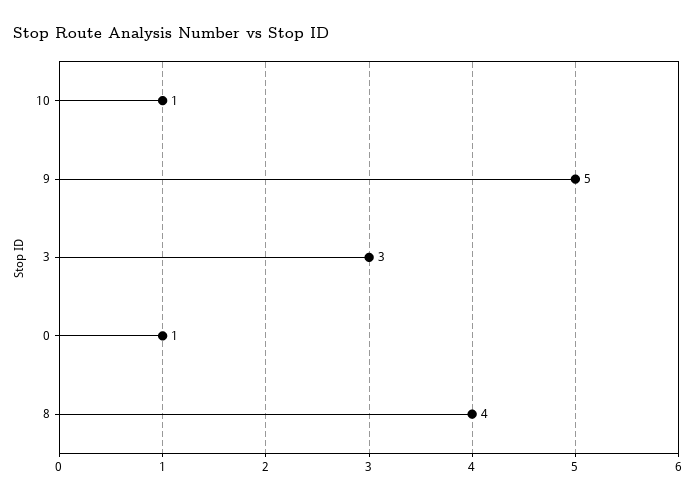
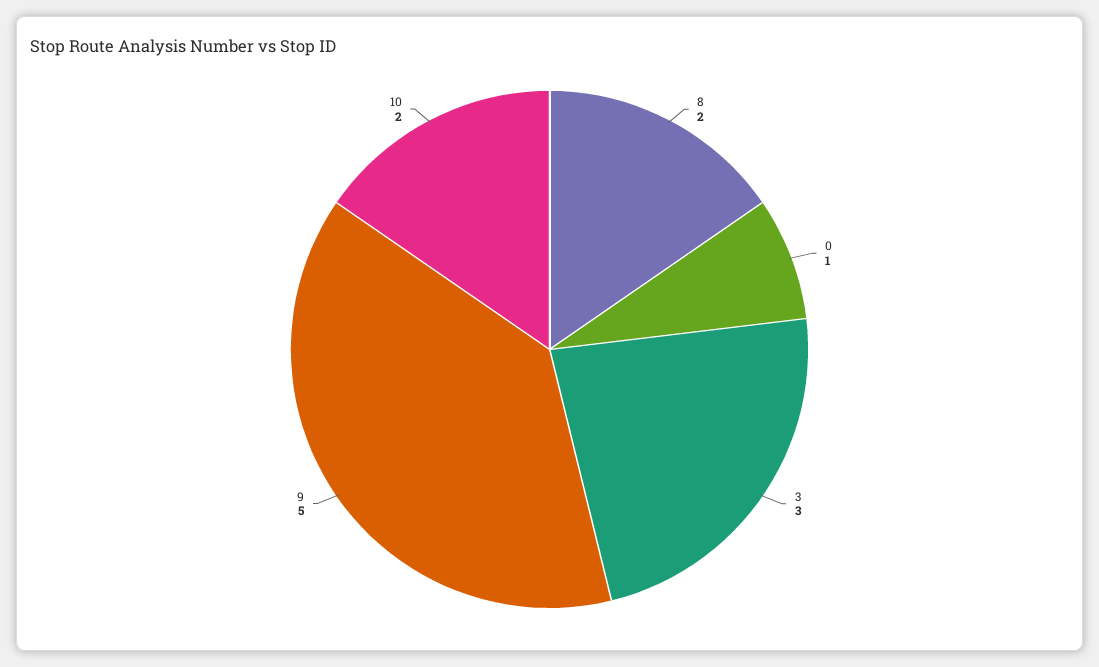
10: 1 -> 2
8: 4 -> 2

